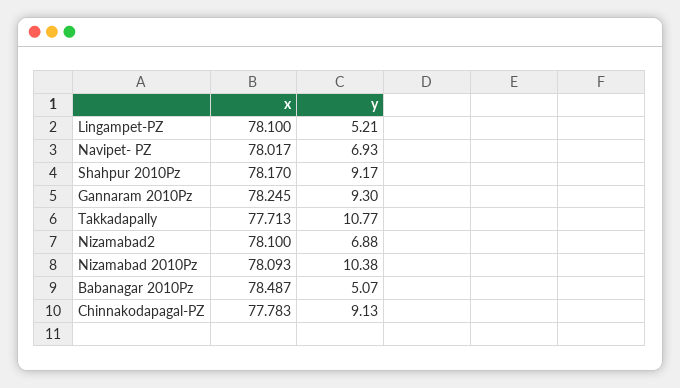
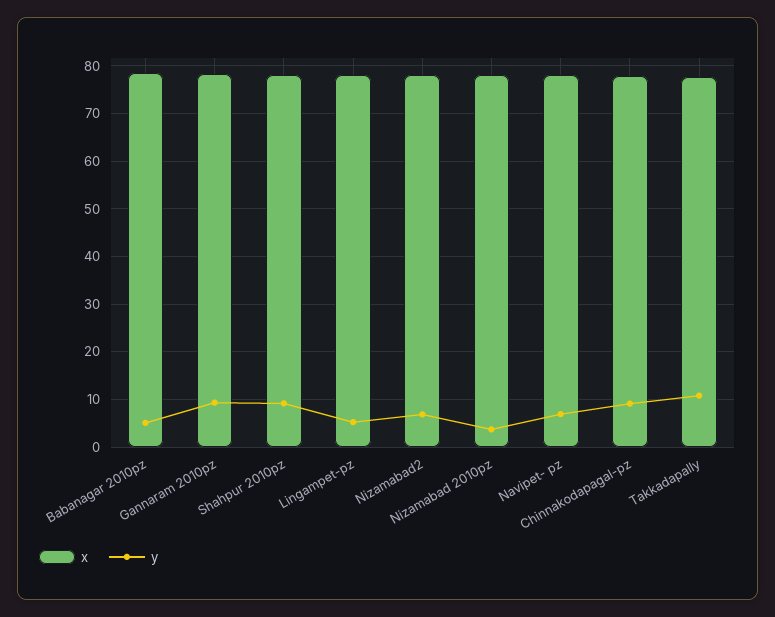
y, Nizamabad 2010Pz: 10.38 -> 4

